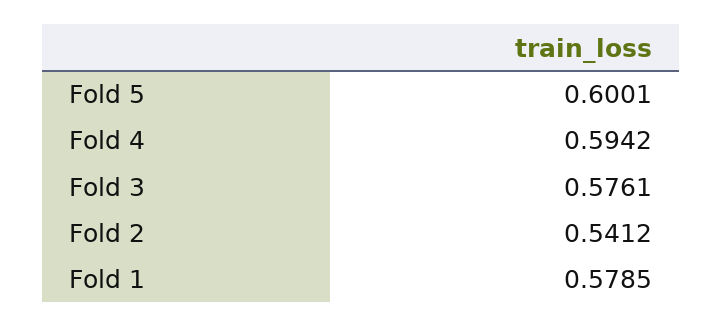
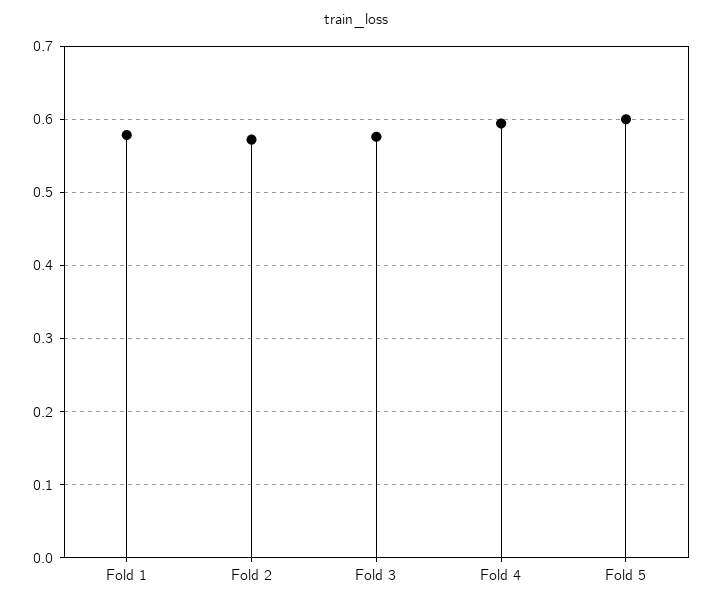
Fold 2: 0.5412 -> 0.57

